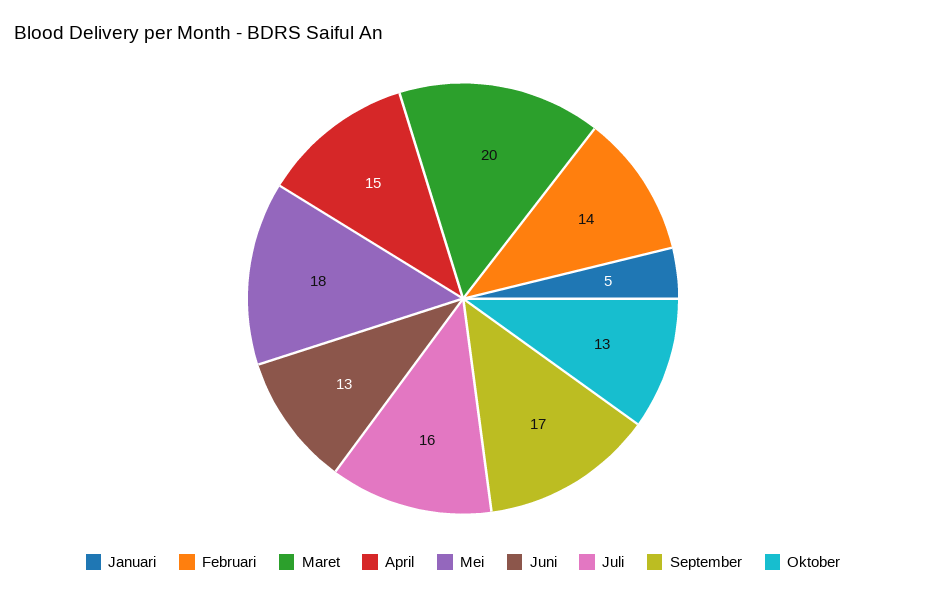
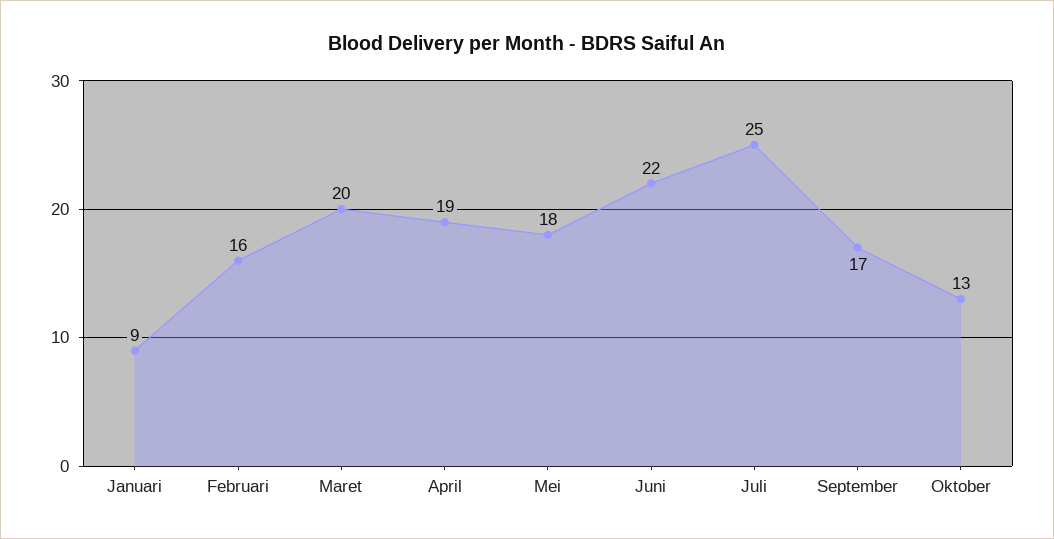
Januari: 5 -> 9
Februari: 14 -> 16
April: 15 -> 19
Juni: 13 -> 22
Juli: 16 -> 25

